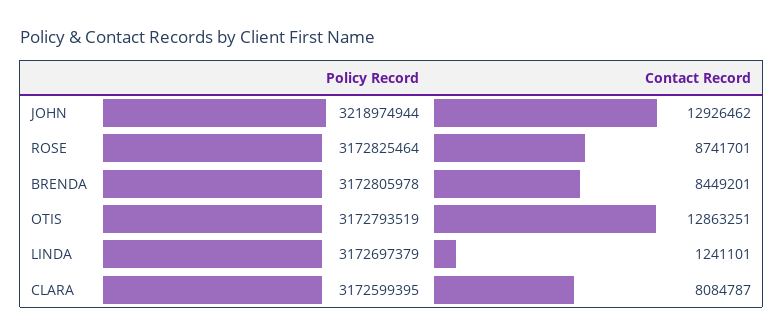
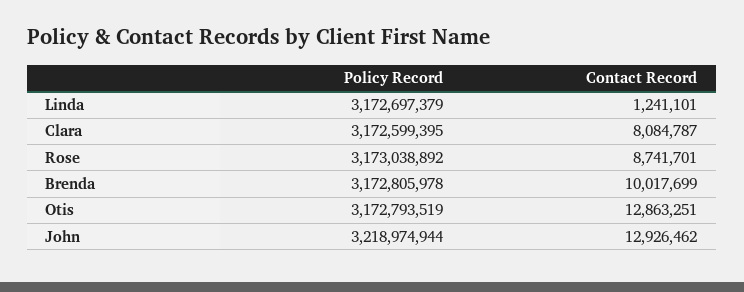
Policy Record, ROSE: 3172825464 -> 3173038892
Contact Record, BRENDA: 8449201 -> 10017699

